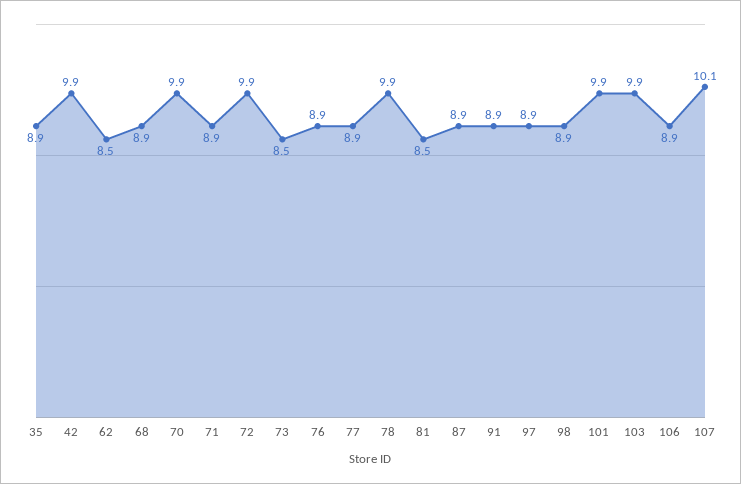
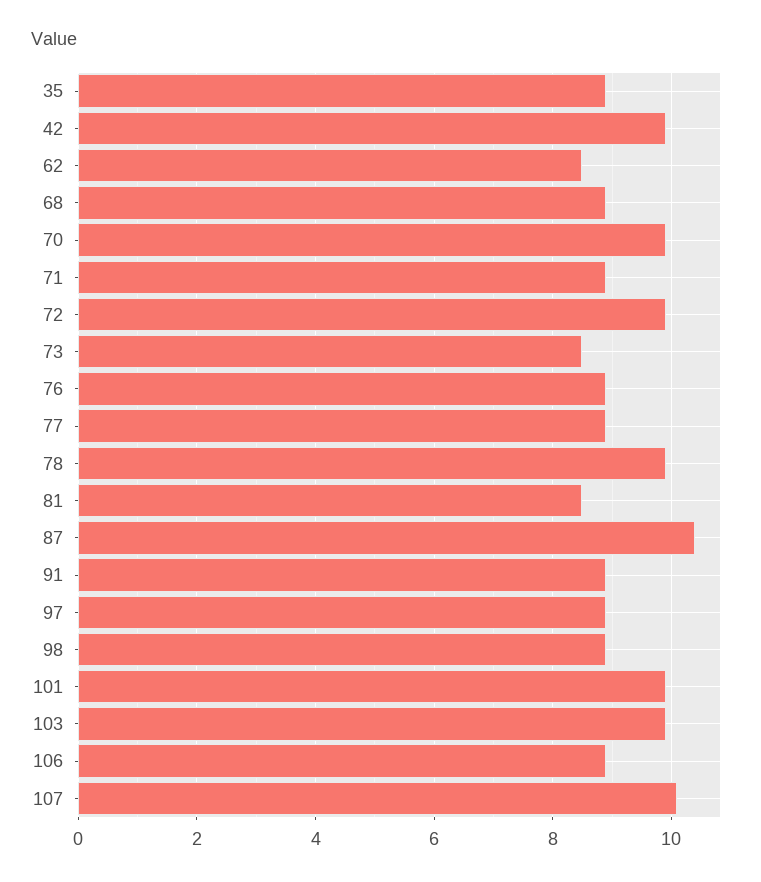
87: 8.9 -> 10.5

